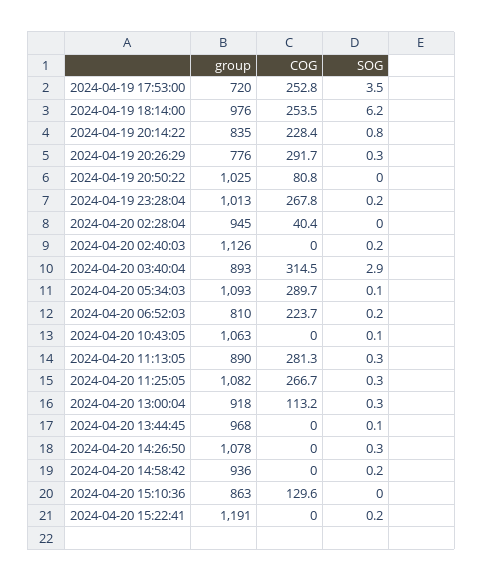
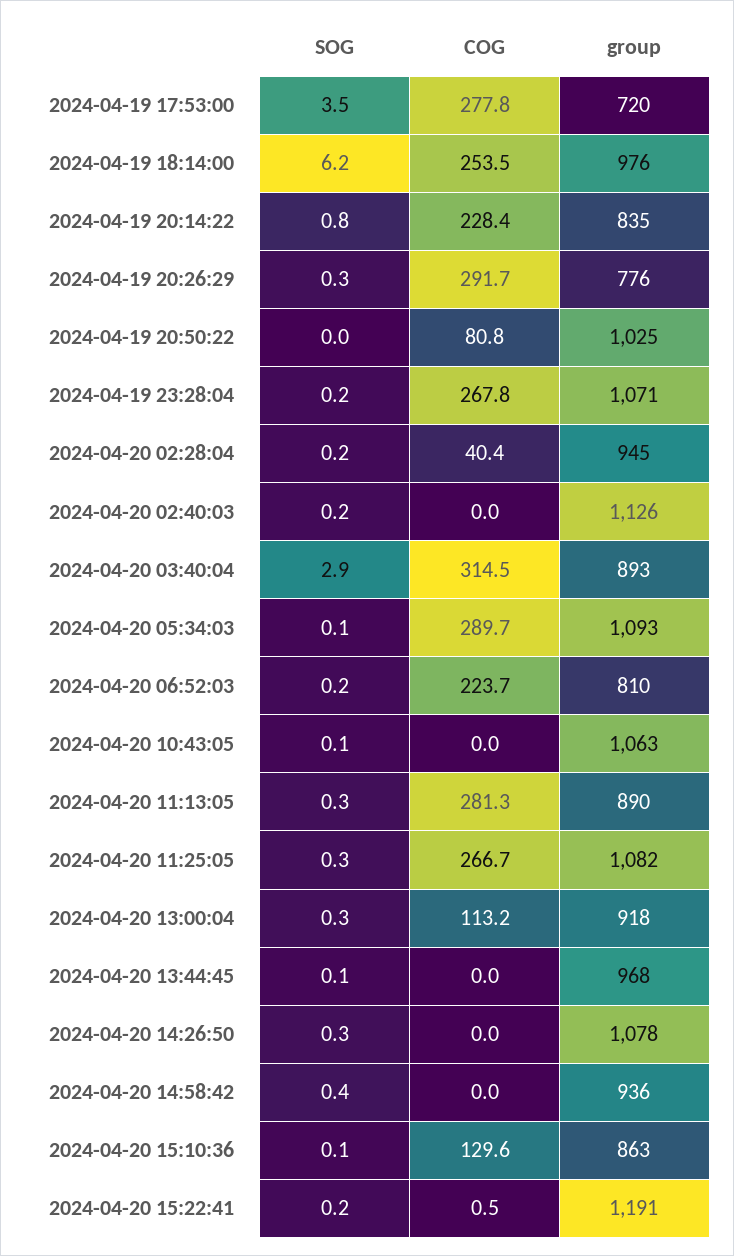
COG, 2024-04-19 17:53:00: 252.8 -> 277.8
group, 2024-04-19 23:28:04: 1013 -> 1071
SOG, 2024-04-20 02:28:04: 0 -> 0.2
SOG, 2024-04-20 14:58:42: 0.2 -> 0.4
SOG, 2024-04-20 15:10:36: 0 -> 0.1
COG, 2024-04-20 15:22:41: 0 -> 0.5

